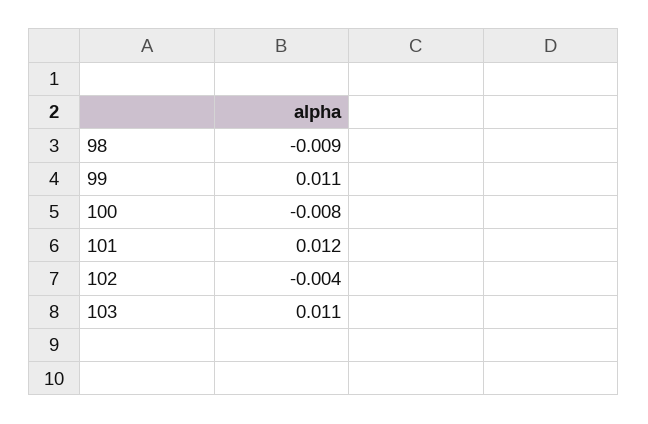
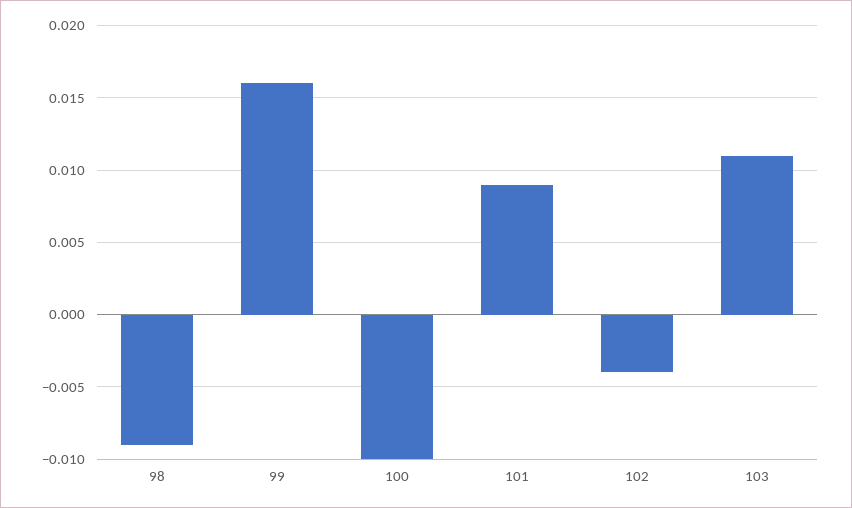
99: 0.011 -> 0.016
100: -0.008 -> -0.01
101: 0.012 -> 0.009

